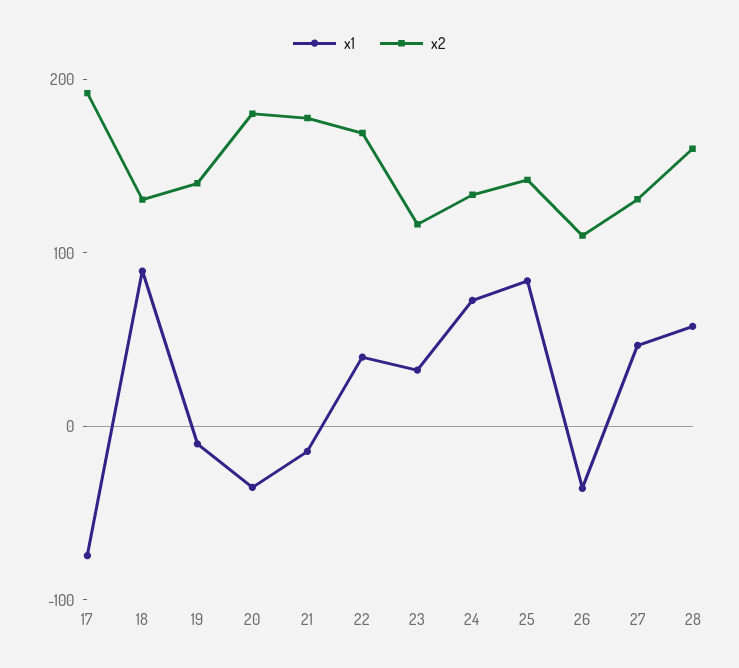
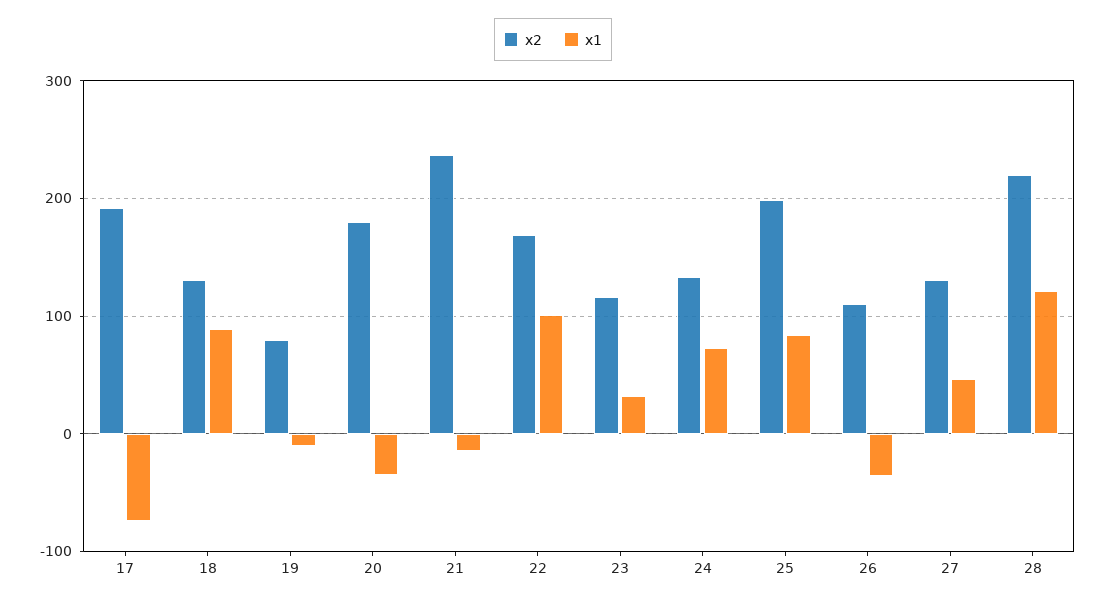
x2, 19: 140 -> 80
x2, 21: 180 -> 240
x1, 22: 40 -> 100
x2, 25: 140 -> 200
x1, 28: 60 -> 120
x2, 28: 160 -> 220

